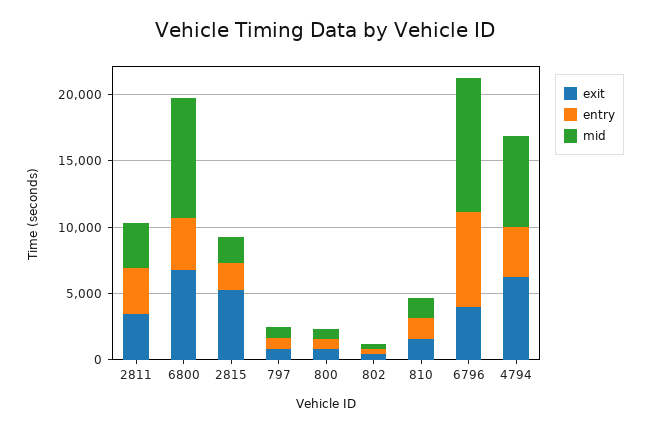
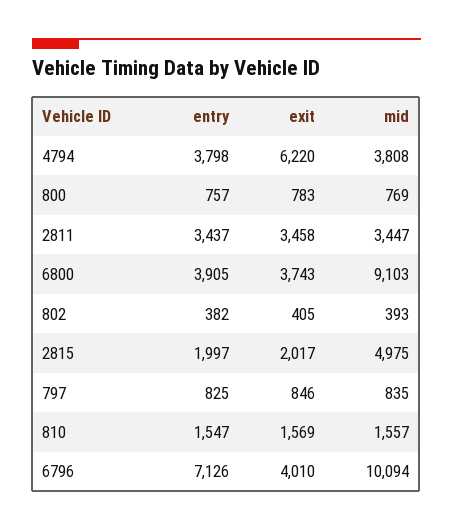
exit, 6800: 7000 -> 3743
exit, 2815: 5000 -> 2017
mid, 2815: 2000 -> 4975
mid, 4794: 7000 -> 3808

